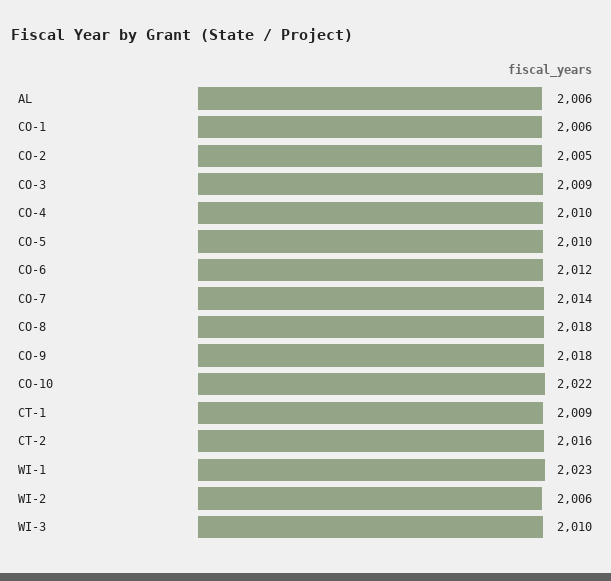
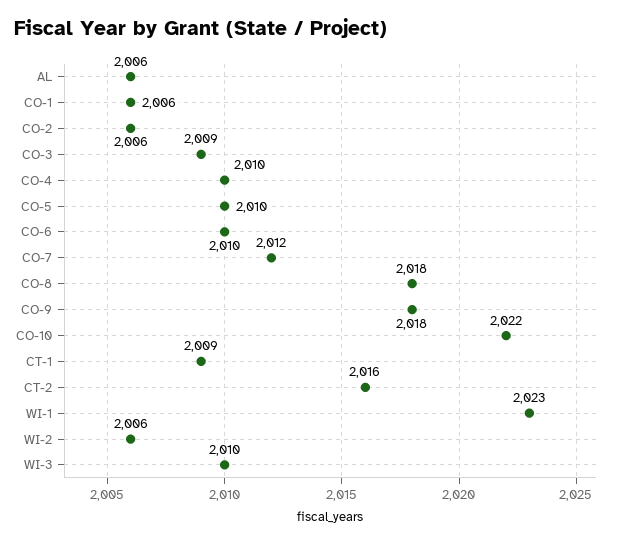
CO-2: 2005 -> 2006
CO-6: 2012 -> 2010
CO-7: 2014 -> 2012

